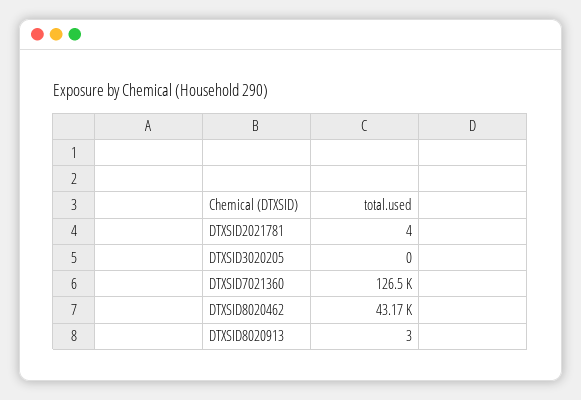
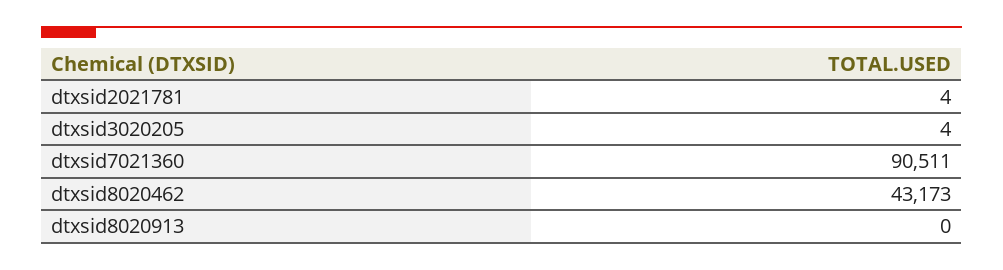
DTXSID3020205: 0 -> 4
DTXSID7021360: 126500 -> 90511
DTXSID8020913: 3 -> 0

